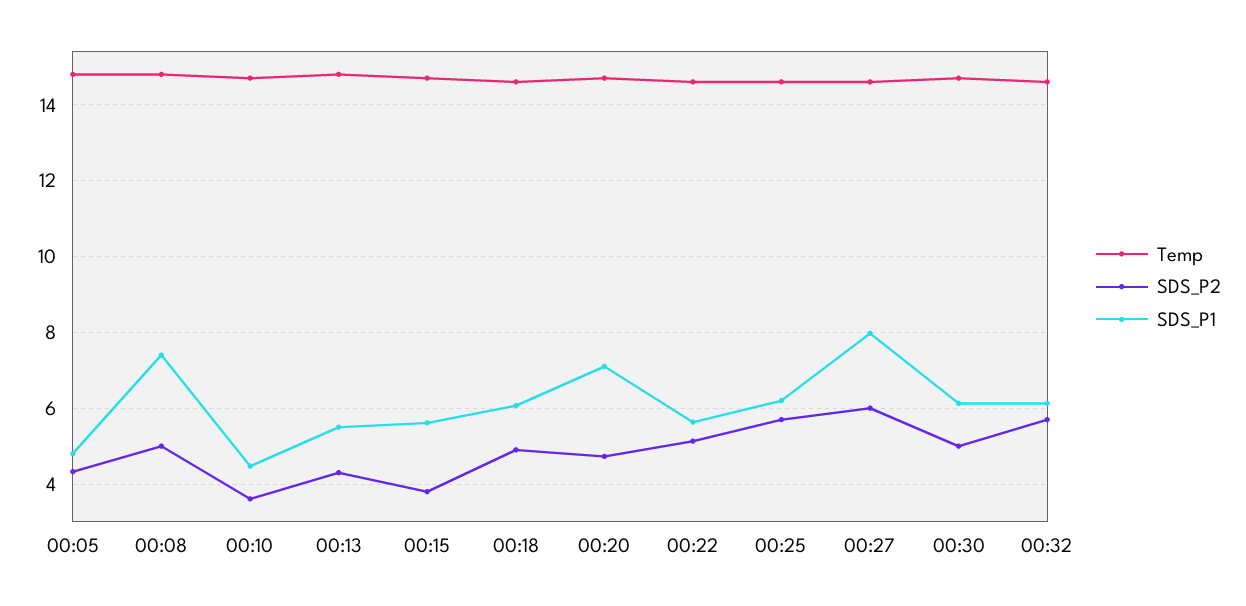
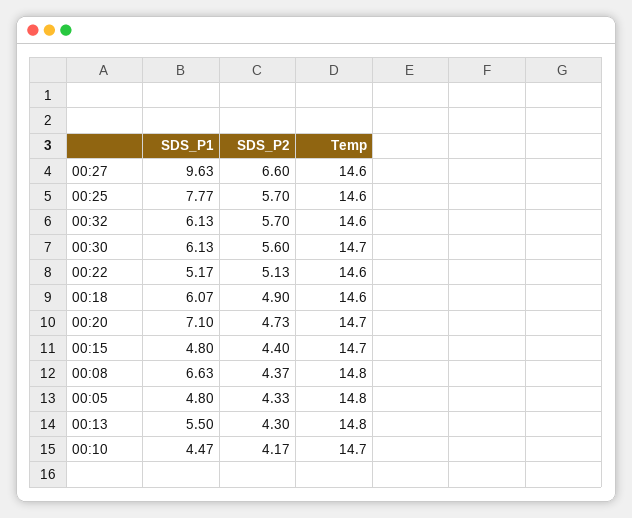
SDS_P2, 00:08: 5 -> 4.37
SDS_P1, 00:08: 7.4 -> 6.63
SDS_P2, 00:10: 3.6 -> 4.17
SDS_P2, 00:15: 3.8 -> 4.4
SDS_P1, 00:15: 5.6 -> 4.8
SDS_P1, 00:22: 5.6 -> 5.17
SDS_P1, 00:25: 6.2 -> 7.77
SDS_P2, 00:27: 6 -> 6.6
SDS_P1, 00:27: 8 -> 9.63
SDS_P2, 00:30: 5 -> 5.6

